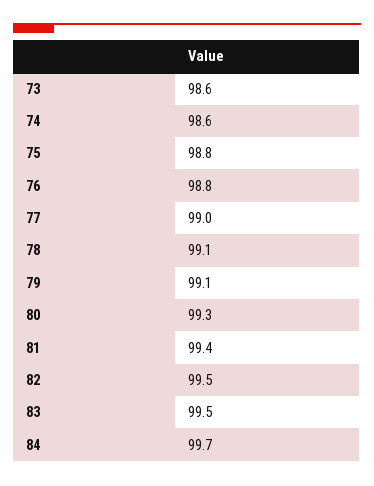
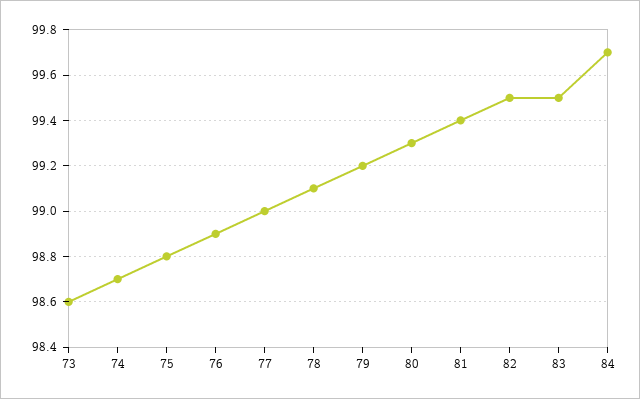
74: 98.6 -> 98.7
76: 98.8 -> 98.9
79: 99.1 -> 99.2

